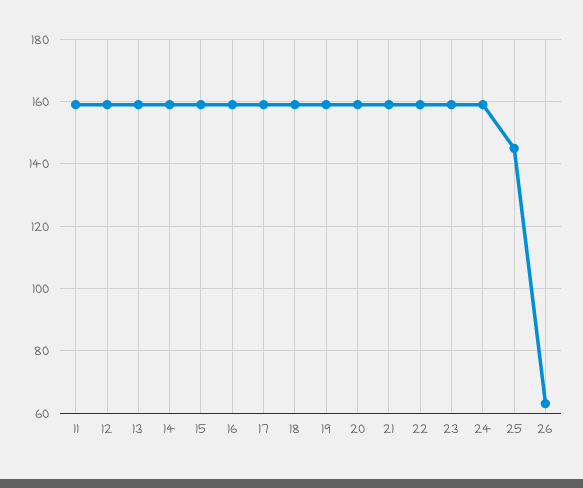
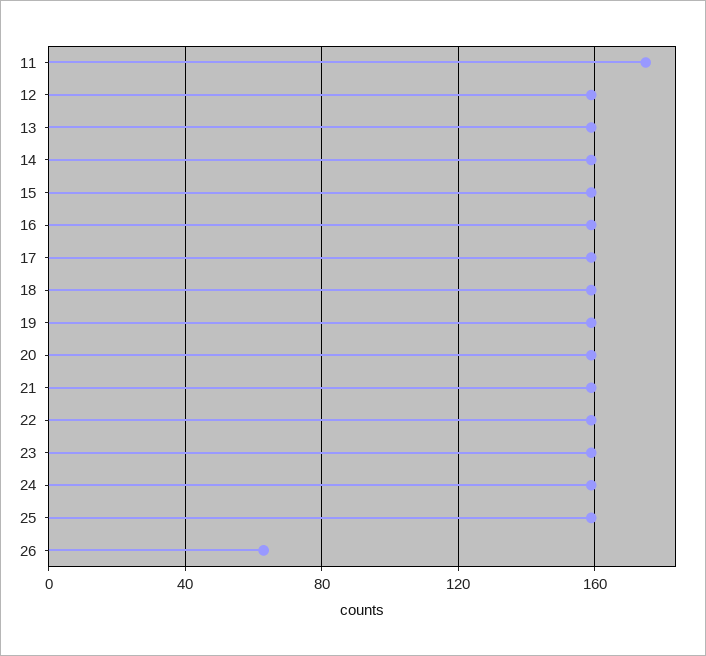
11: 160 -> 175
25: 145 -> 160

